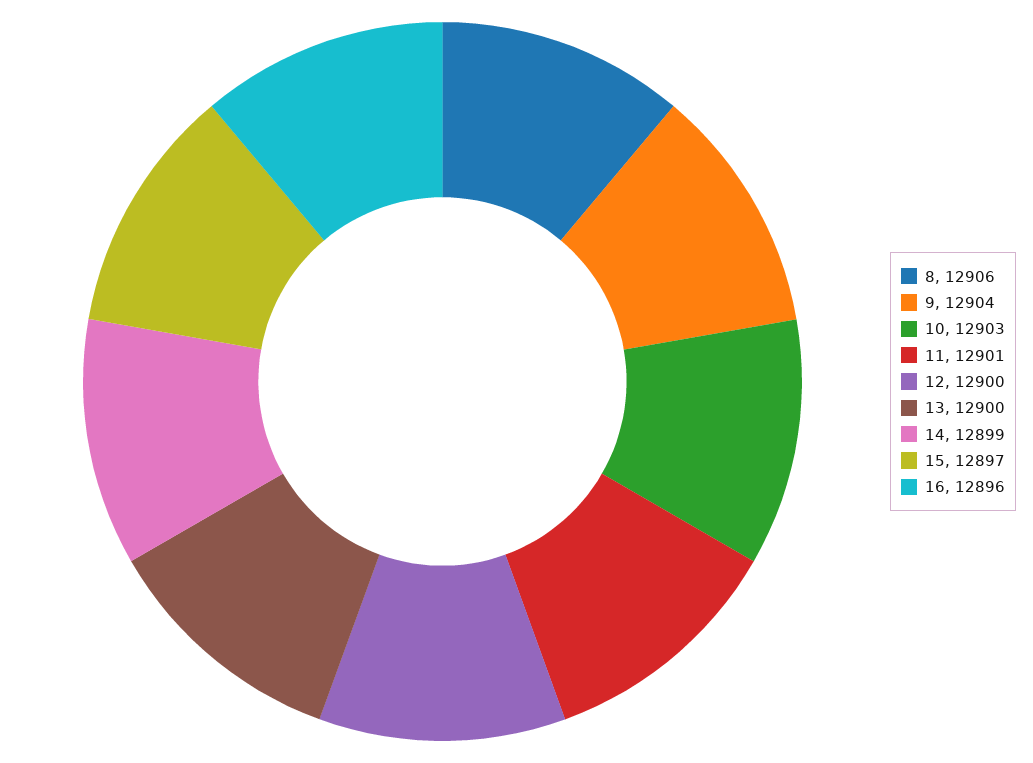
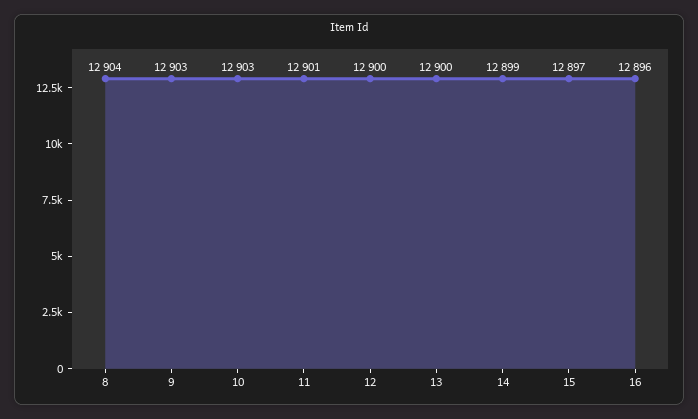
8: 12906 -> 12904
9: 12904 -> 12903

